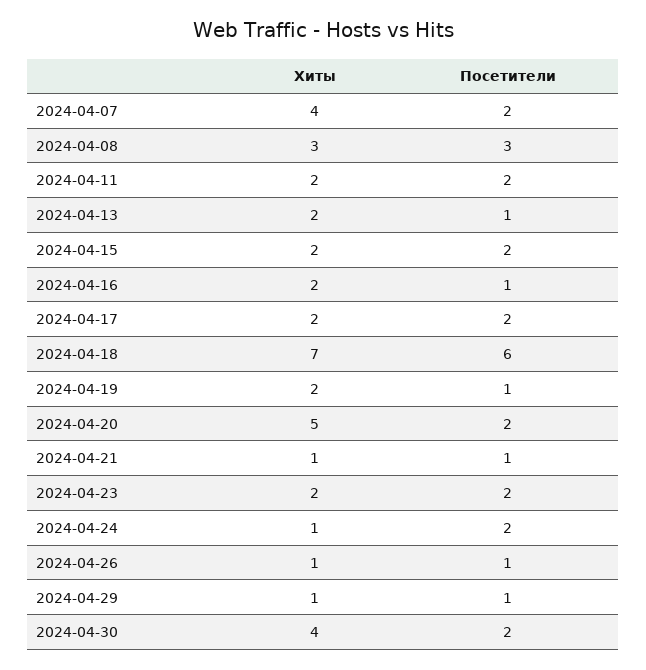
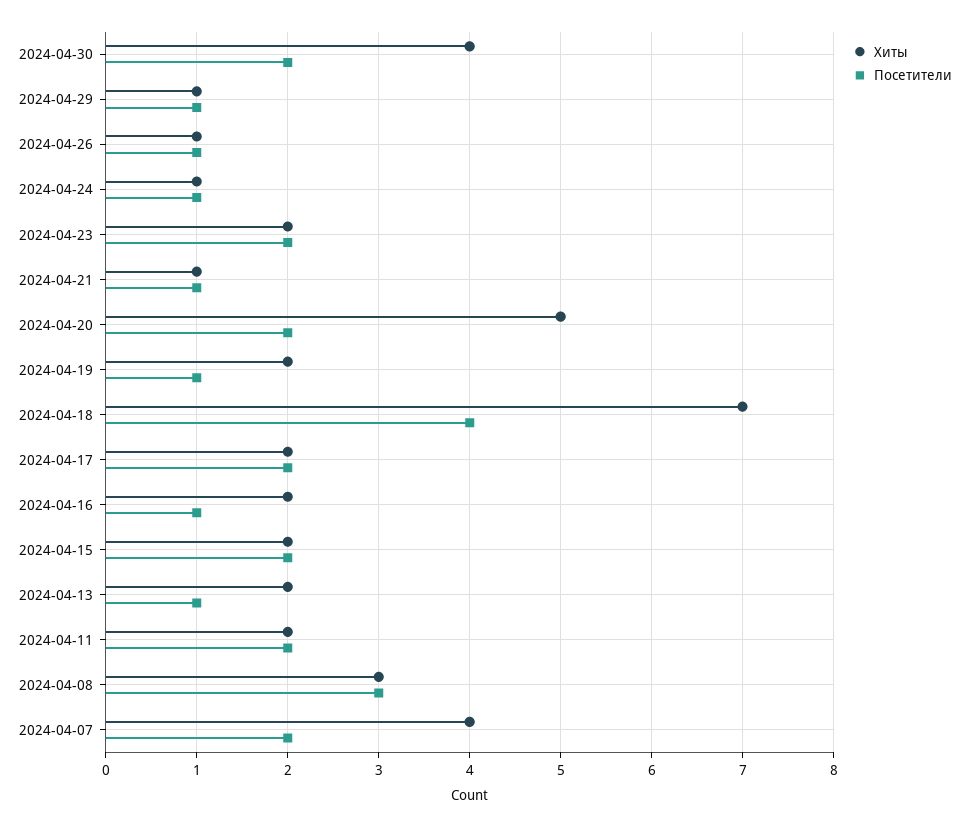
Посетители, 2024-04-18: 6 -> 4
Посетители, 2024-04-24: 2 -> 1

